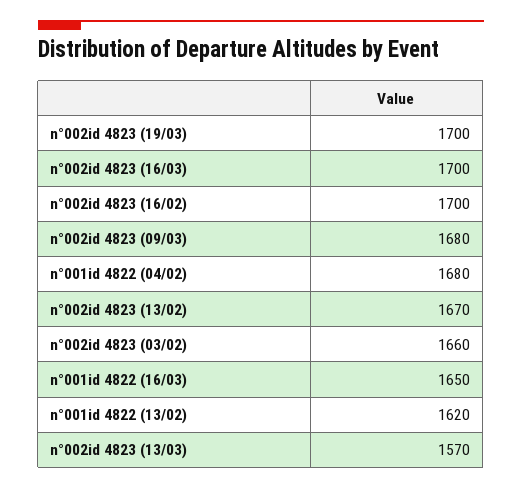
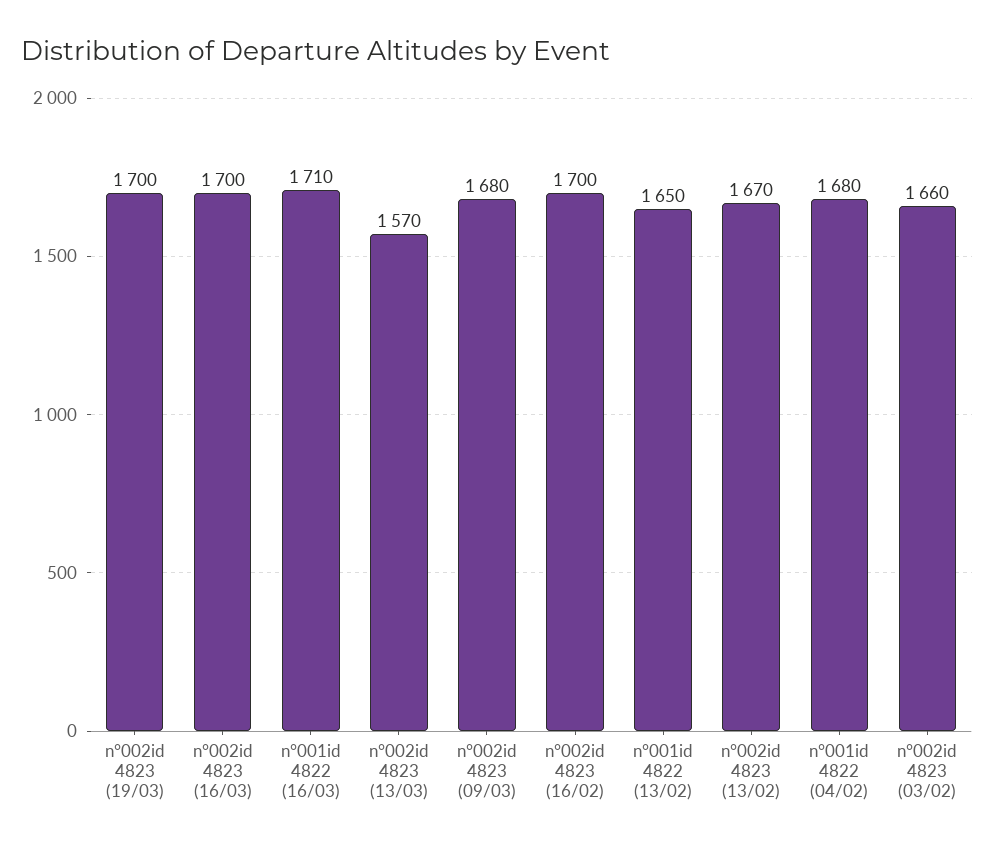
n°001id 4822 (16/03): 1650 -> 1710
n°001id 4822 (13/02): 1620 -> 1650

